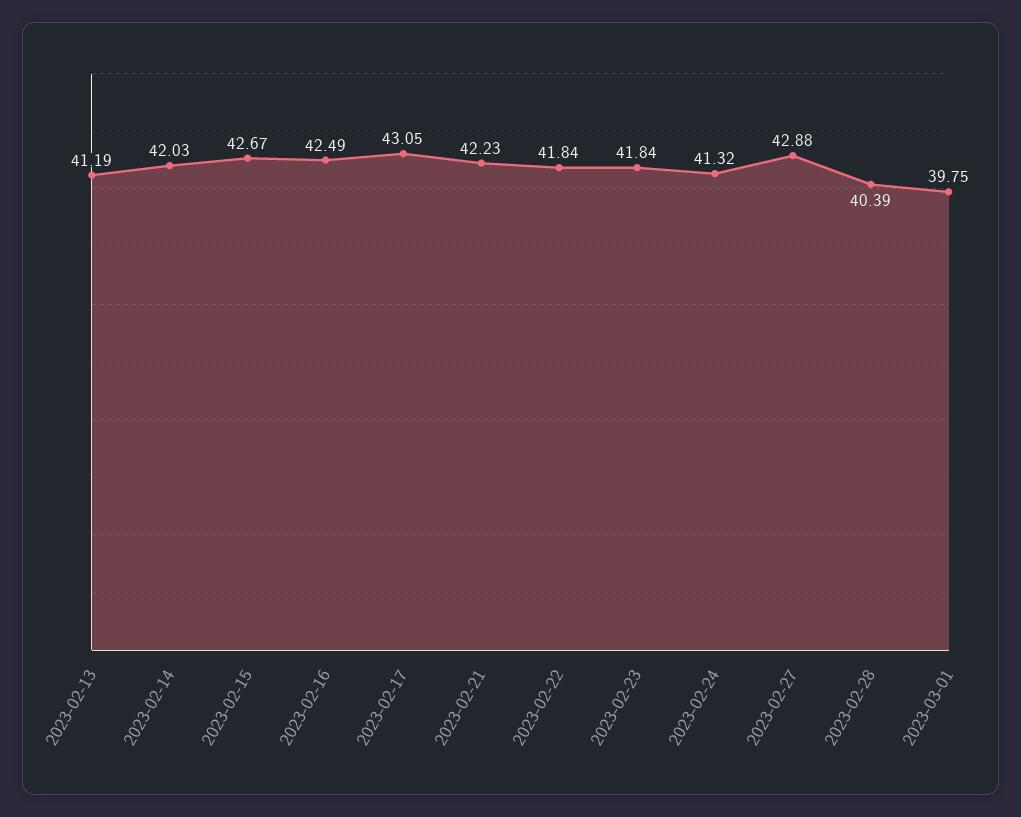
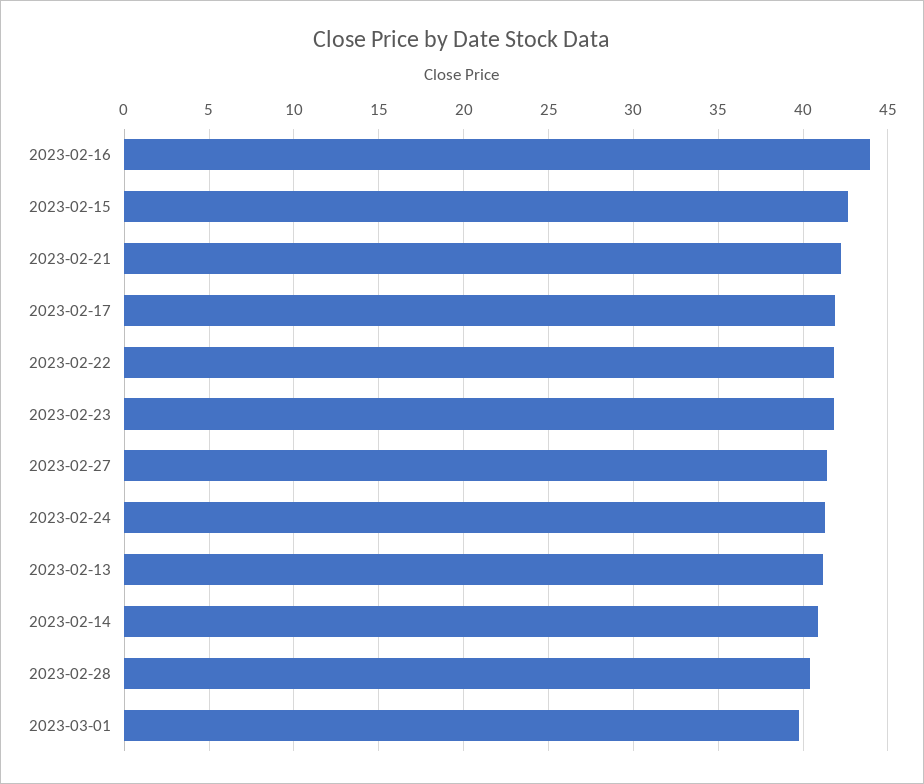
2023-02-14: 42.03 -> 41
2023-02-16: 42.49 -> 44
2023-02-17: 43.05 -> 42
2023-02-27: 42.88 -> 41.5

